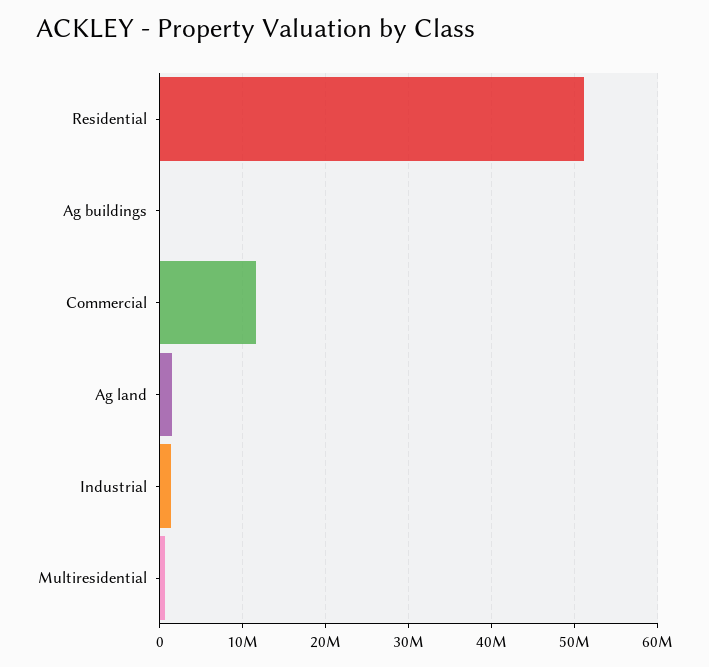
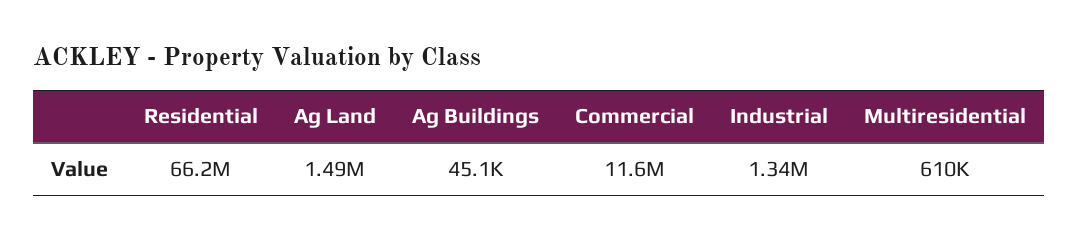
Residential: 51000000 -> 66200000

